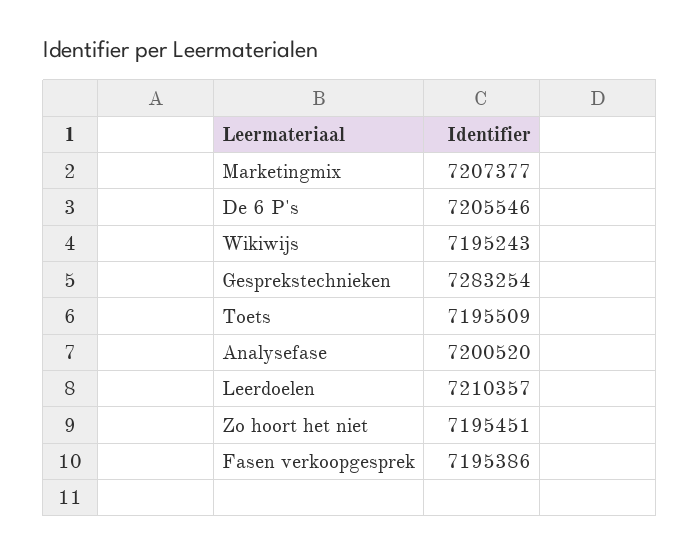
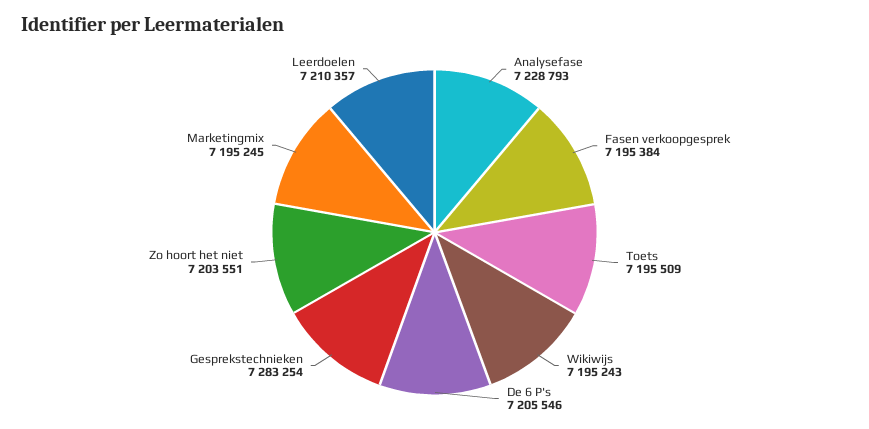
Marketingmix: 7207377 -> 7195245
Analysefase: 7200520 -> 7228793
Zo hoort het niet: 7195451 -> 7203551
Fasen verkoopgesprek: 7195386 -> 7195384

